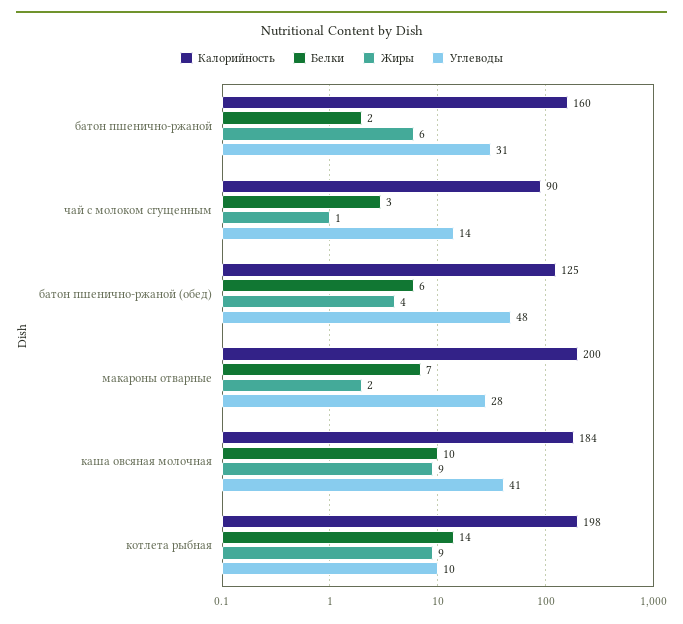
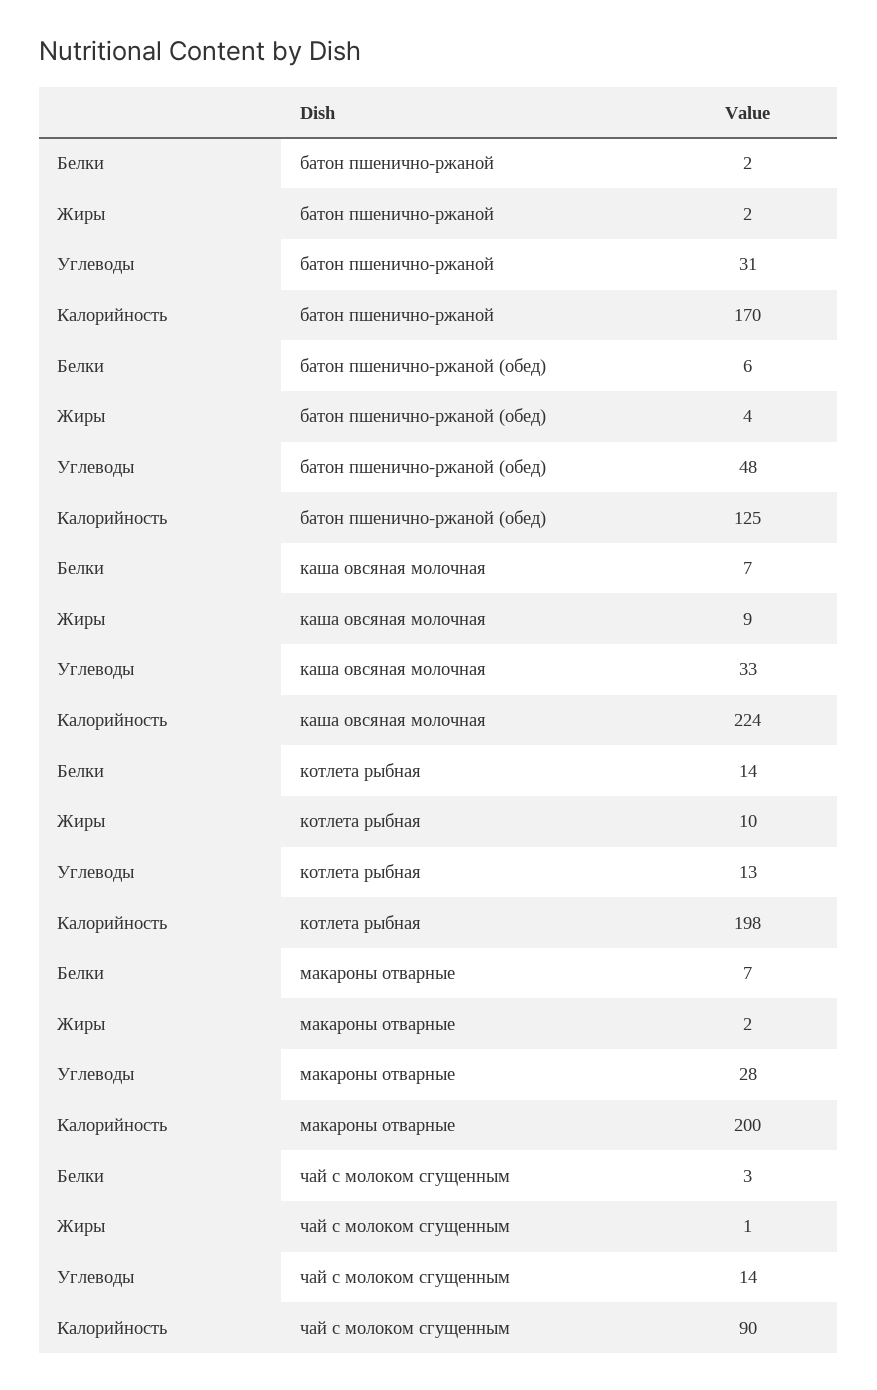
Калорийность, батон пшенично-ржаной: 160 -> 170
Жиры, батон пшенично-ржаной: 6 -> 2
Калорийность, каша овсяная молочная: 184 -> 224
Белки, каша овсяная молочная: 10 -> 7
Углеводы, каша овсяная молочная: 41 -> 33
Жиры, котлета рыбная: 9 -> 10
Углеводы, котлета рыбная: 10 -> 13

